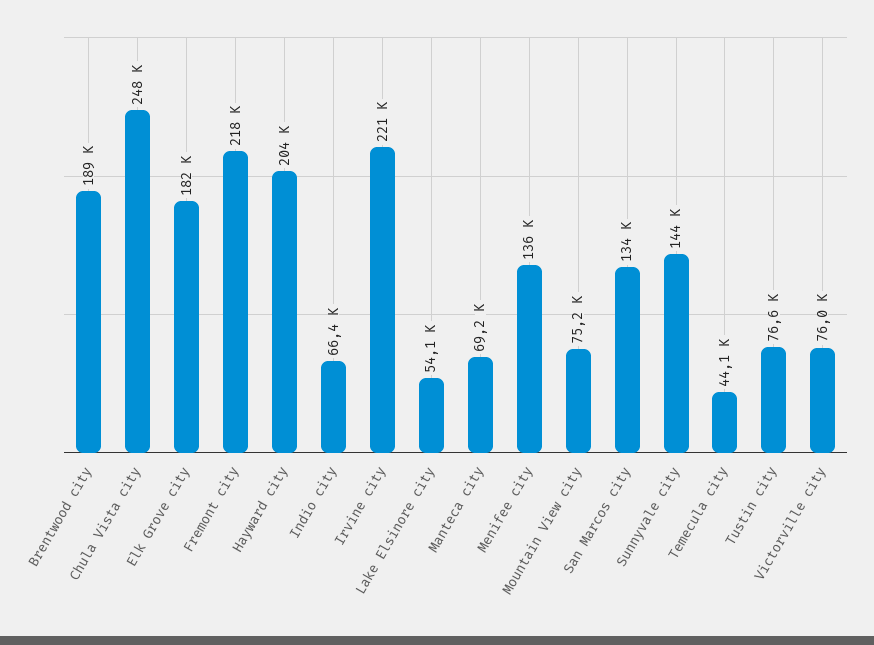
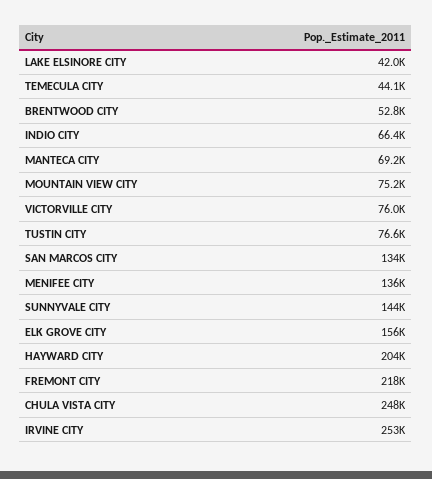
Brentwood city: 189000 -> 52800
Elk Grove city: 182000 -> 156000
Irvine city: 221000 -> 253000
Lake Elsinore city: 54100 -> 42000

